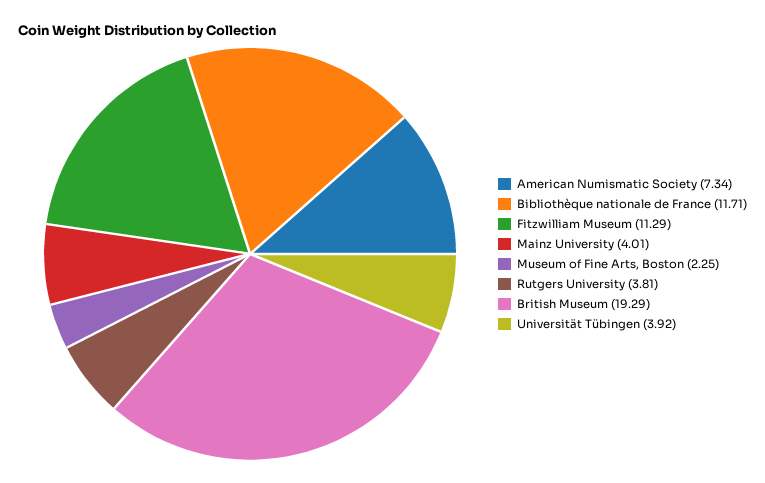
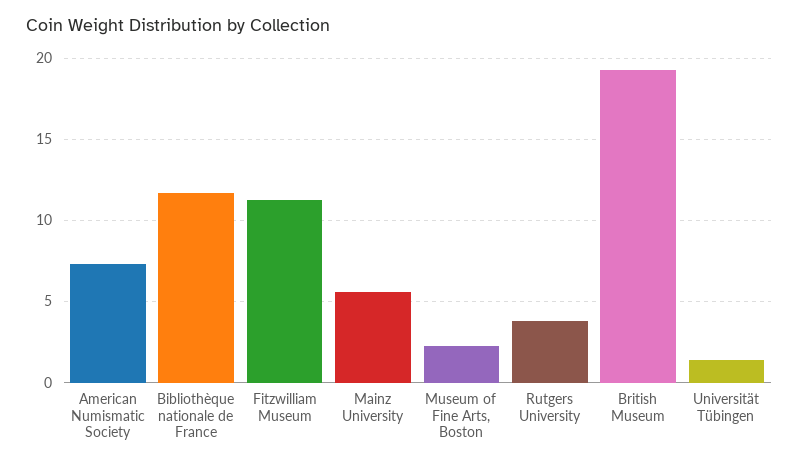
Mainz University: 4.01 -> 5.5
Universität Tübingen: 3.92 -> 1.5

